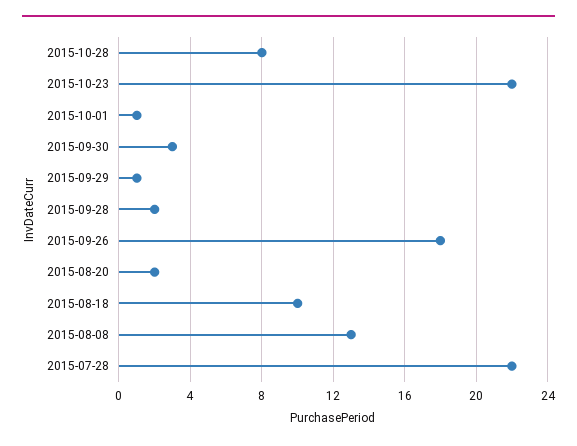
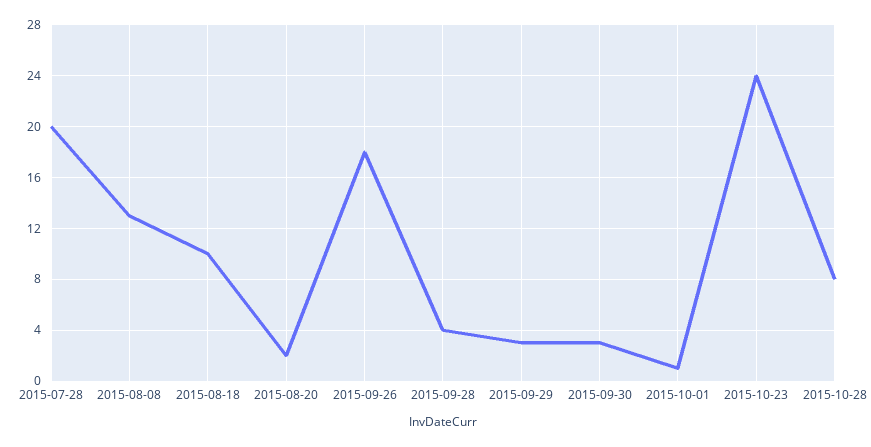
2015-10-23: 22 -> 24
2015-09-29: 1 -> 3
2015-09-28: 2 -> 4
2015-07-28: 22 -> 20

